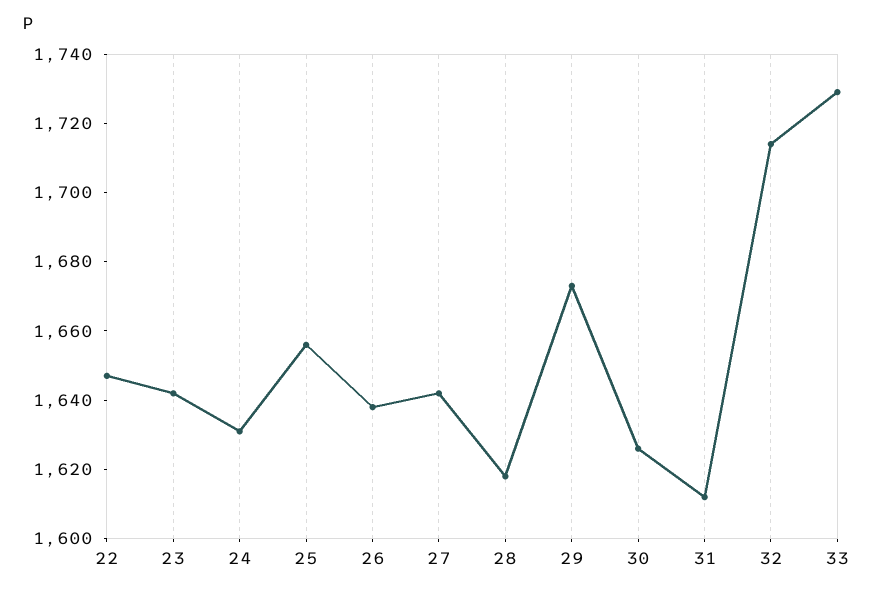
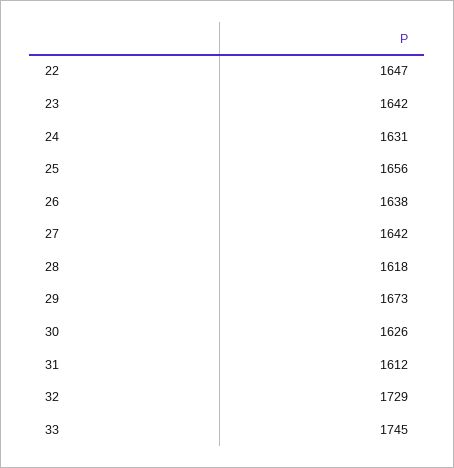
32: 1715 -> 1729
33: 1730 -> 1745

